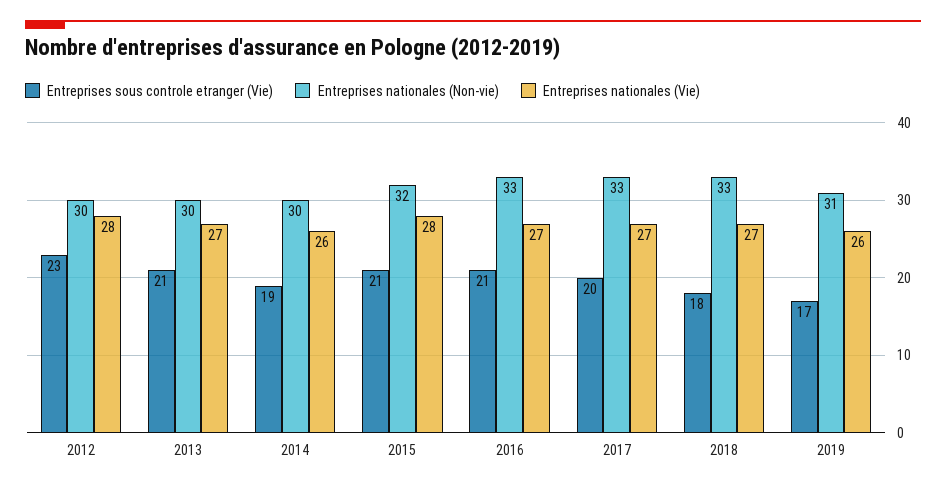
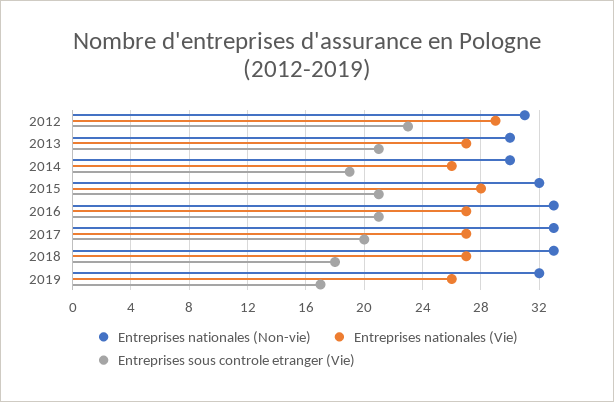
Entreprises nationales (Non-vie), 2012: 30 -> 31
Entreprises nationales (Vie), 2012: 28 -> 29
Entreprises nationales (Non-vie), 2019: 31 -> 32

